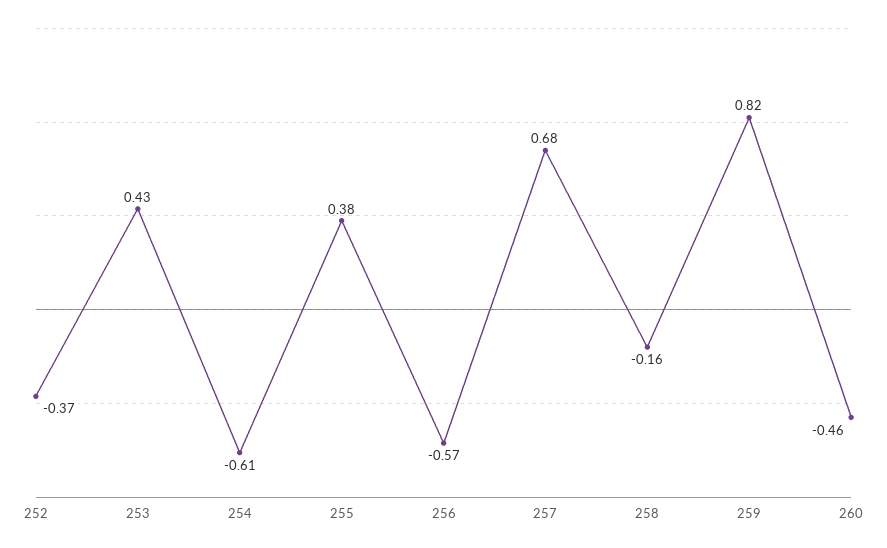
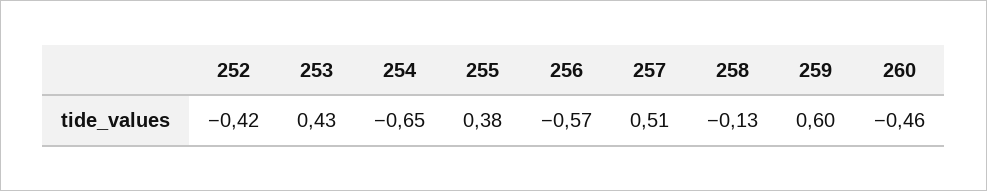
252: -0.37 -> -0.42
254: -0.61 -> -0.65
257: 0.68 -> 0.51
258: -0.16 -> -0.13
259: 0.82 -> 0.6

